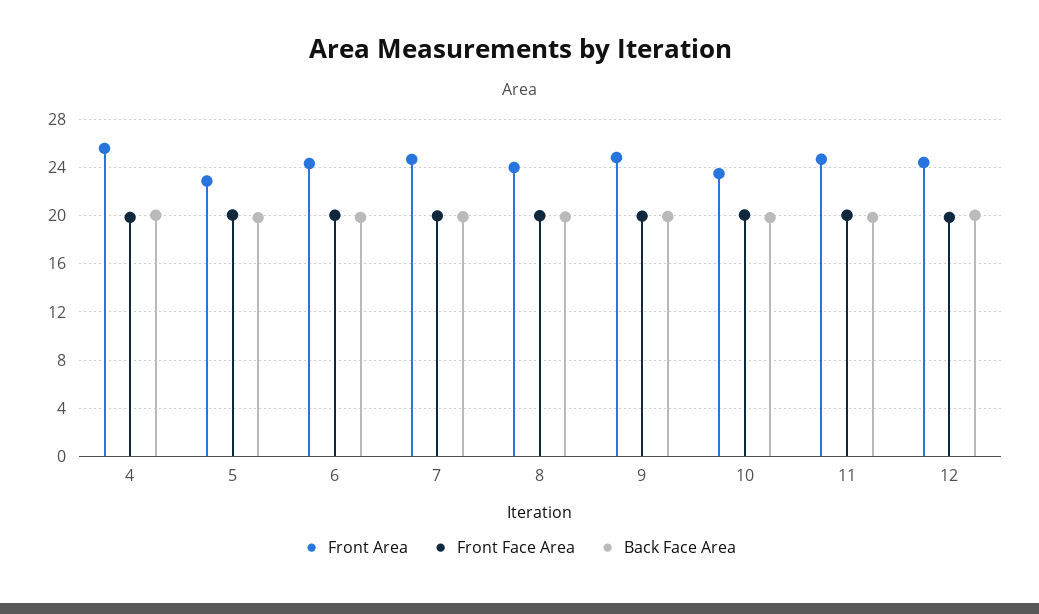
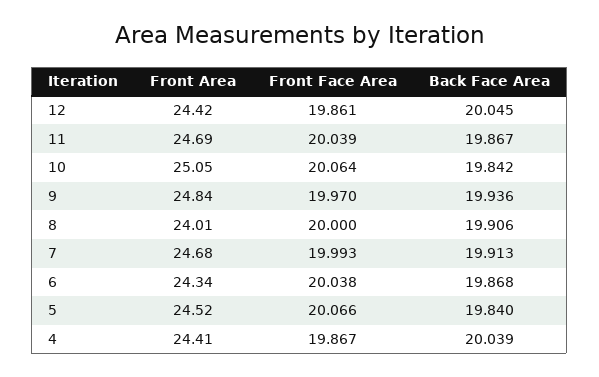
Front Area, 4: 25.5 -> 24.41
Front Area, 5: 23 -> 24.52
Front Area, 10: 23.5 -> 25.05

